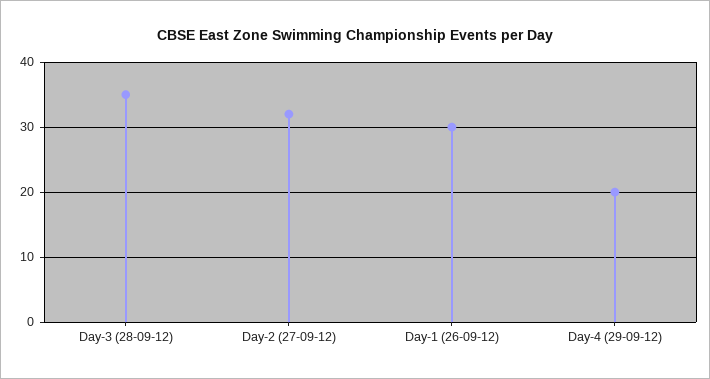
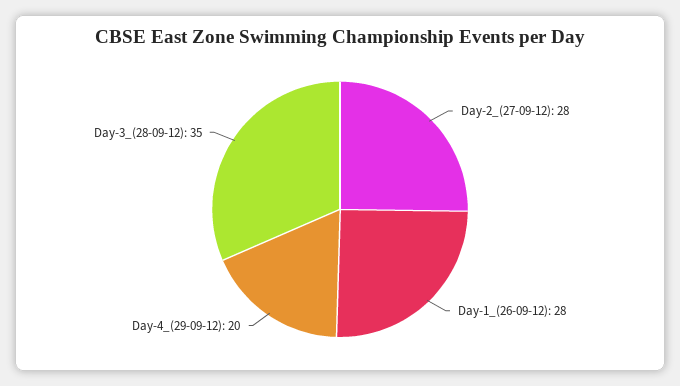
Day-2 (27-09-12): 32 -> 28
Day-1 (26-09-12): 30 -> 28

